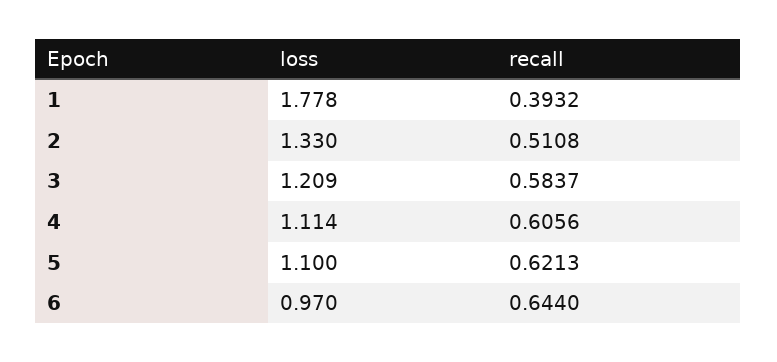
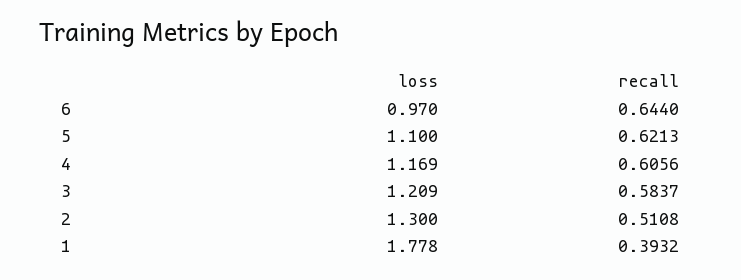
loss, 2: 1.33 -> 1.3
loss, 4: 1.114 -> 1.169

